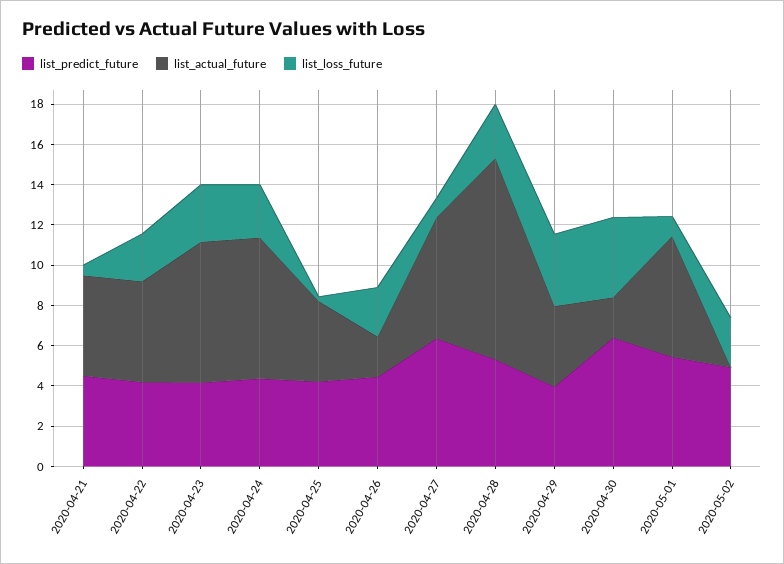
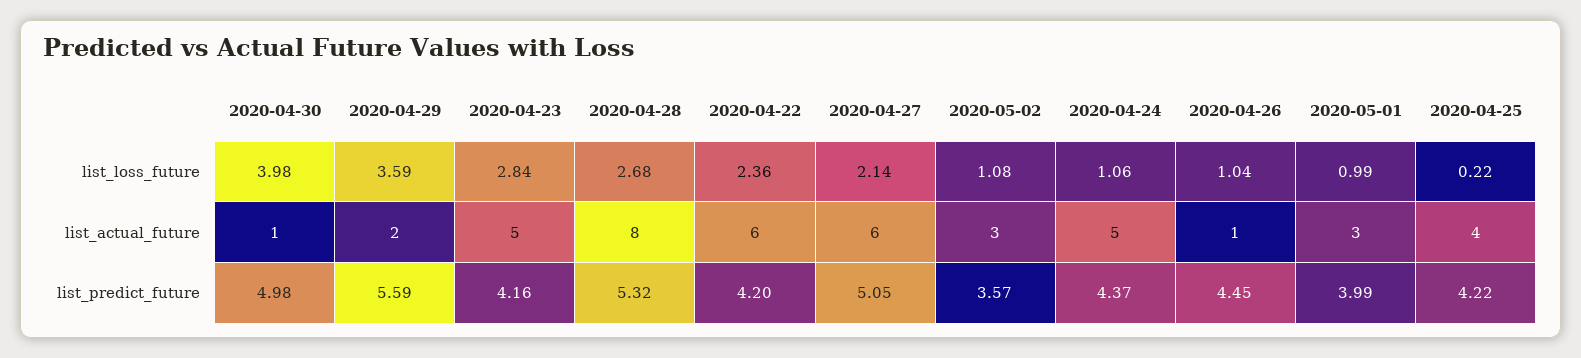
list_predict_future, 2020-04-21: 4.5 -> none
list_actual_future, 2020-04-21: 5 -> none
list_loss_future, 2020-04-21: 0.5 -> none
list_actual_future, 2020-04-22: 5 -> 6
list_actual_future, 2020-04-23: 7 -> 5
list_actual_future, 2020-04-24: 7 -> 5
list_loss_future, 2020-04-24: 2.5 -> 1.06
list_actual_future, 2020-04-26: 2 -> 1
list_loss_future, 2020-04-26: 2.5 -> 1.04
list_predict_future, 2020-04-27: 6.5 -> 5.05
list_loss_future, 2020-04-27: 1 -> 2.14
list_actual_future, 2020-04-28: 10 -> 8
list_predict_future, 2020-04-29: 4 -> 5.59
list_actual_future, 2020-04-29: 4 -> 2
list_predict_future, 2020-04-30: 6.5 -> 4.98
list_actual_future, 2020-04-30: 2 -> 1
list_predict_future, 2020-05-01: 5.5 -> 3.99
list_actual_future, 2020-05-01: 6 -> 3
list_predict_future, 2020-05-02: 5 -> 3.57
list_actual_future, 2020-05-02: 0 -> 3
list_loss_future, 2020-05-02: 2.5 -> 1.08

